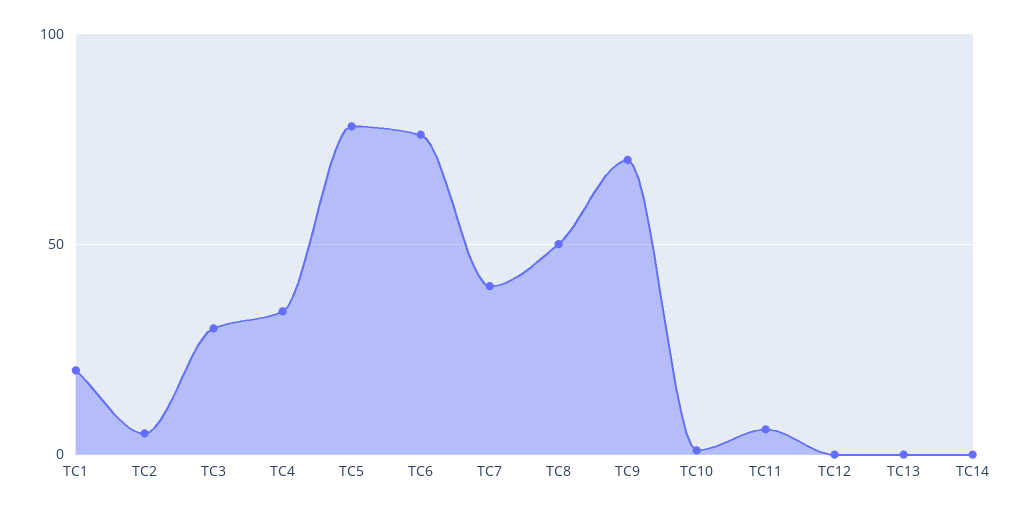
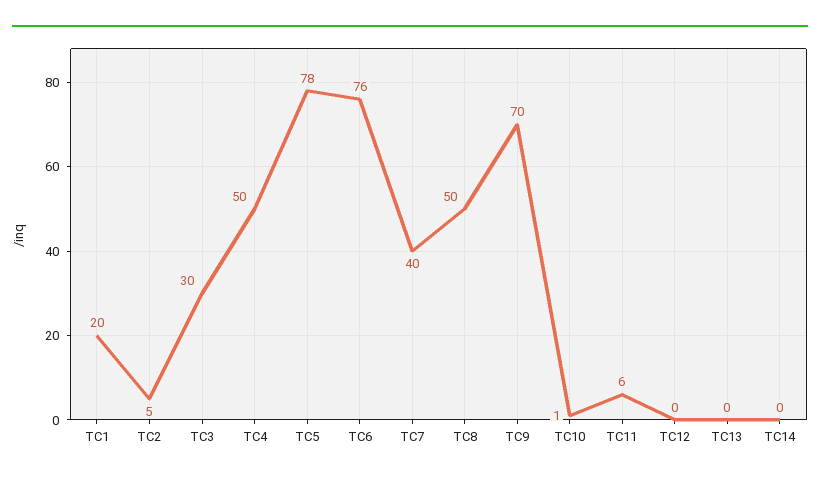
TC4: 35 -> 50

